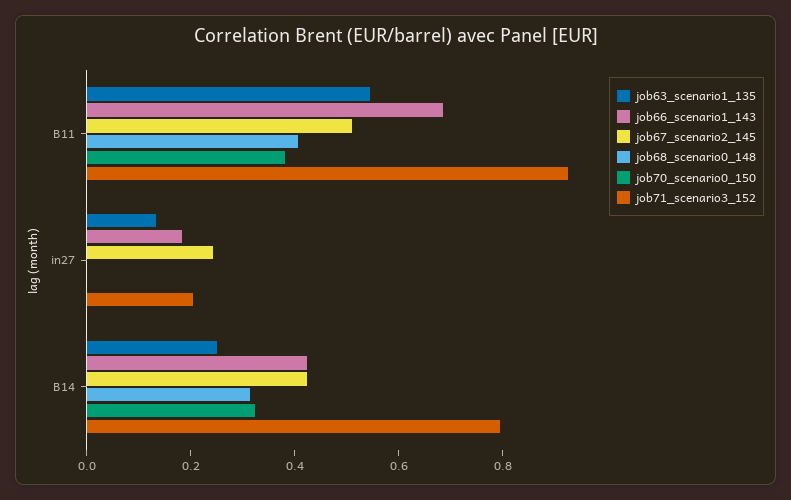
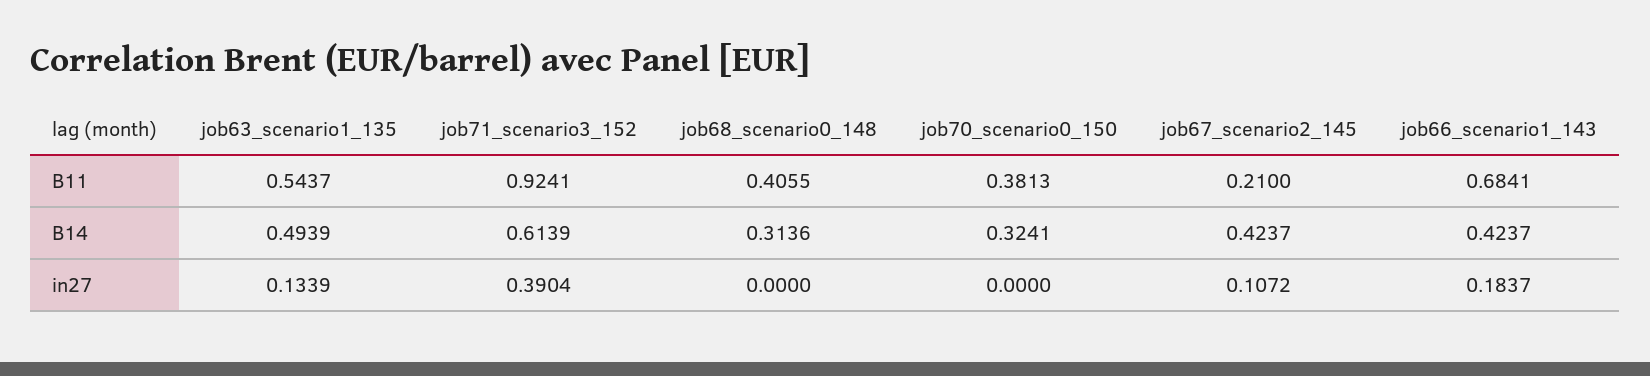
job67_scenario2_145, B11: 0.5 -> 0.21
job67_scenario2_145, in27: 0.25 -> 0.1072
job71_scenario3_152, in27: 0.2 -> 0.3904
job63_scenario1_135, B14: 0.25 -> 0.4939
job71_scenario3_152, B14: 0.8 -> 0.6139

